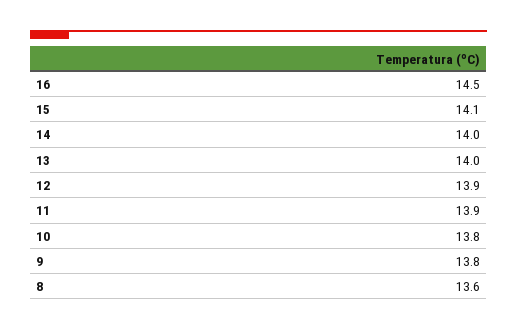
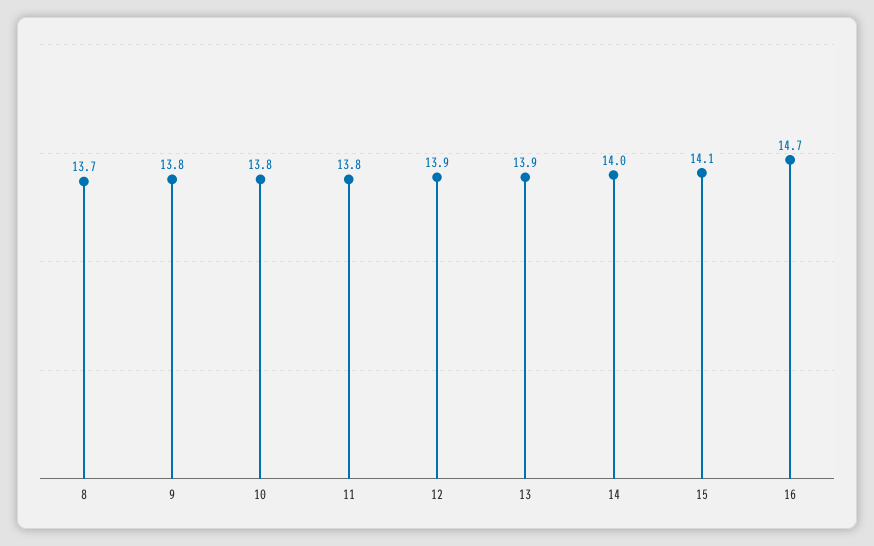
16: 14.5 -> 14.7
13: 14 -> 13.9
11: 13.9 -> 13.8
8: 13.6 -> 13.7

